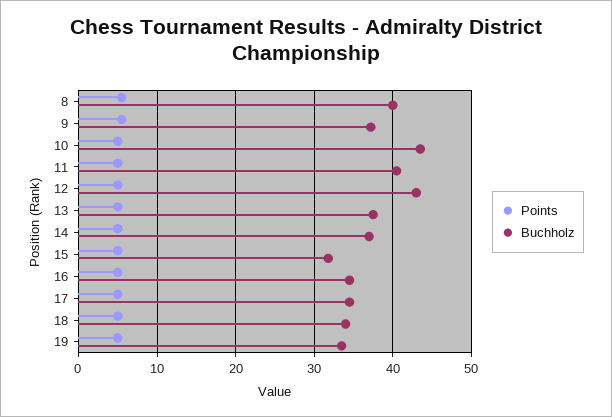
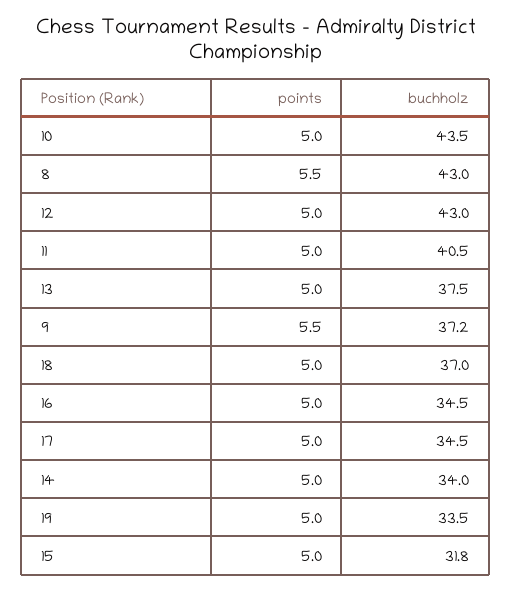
Buchholz, 8: 40 -> 43
Buchholz, 14: 37 -> 34
Buchholz, 18: 34 -> 37

